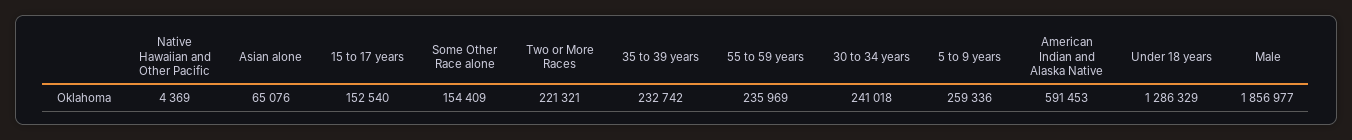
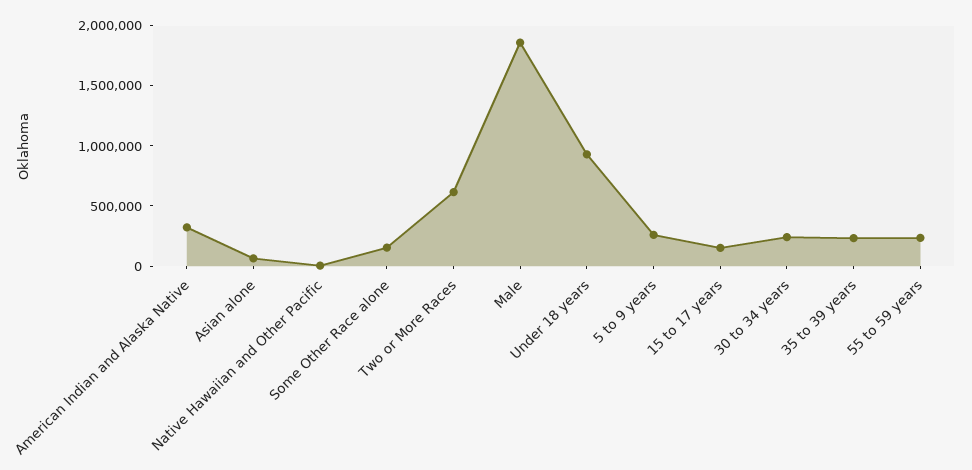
Two or More Races: 221321 -> 600000
American Indian and Alaska Native: 591453 -> 300000
Under 18 years: 1286329 -> 900000

